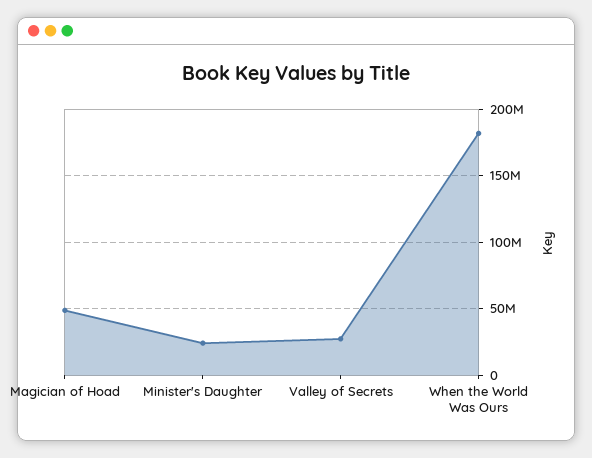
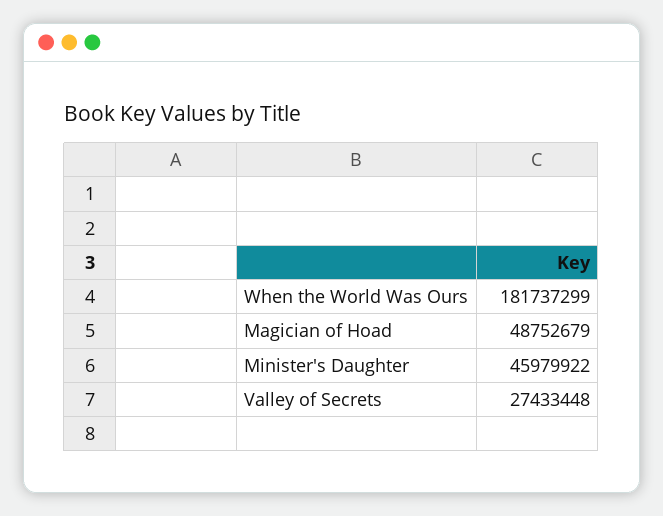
Minister's Daughter: 25000000 -> 45979922

